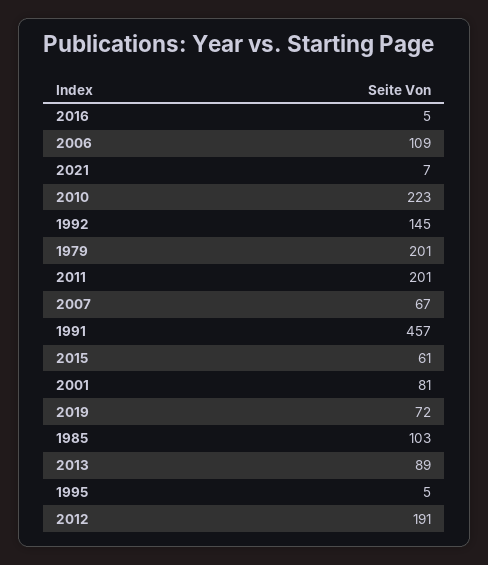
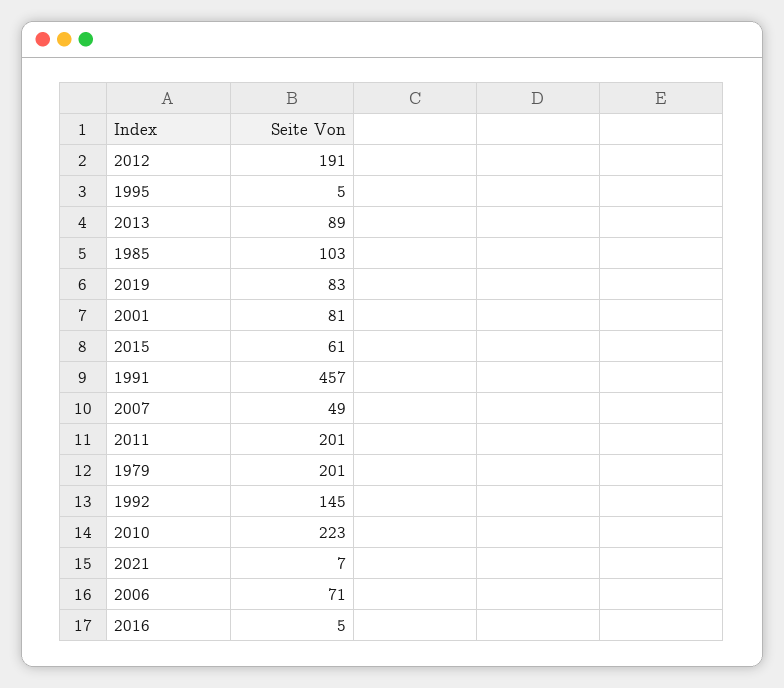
2006: 109 -> 71
2007: 67 -> 49
2019: 72 -> 83

